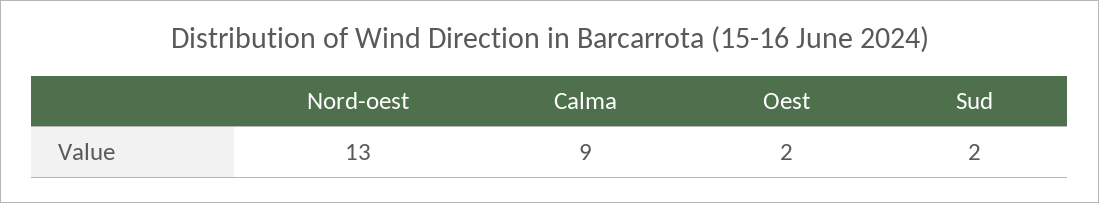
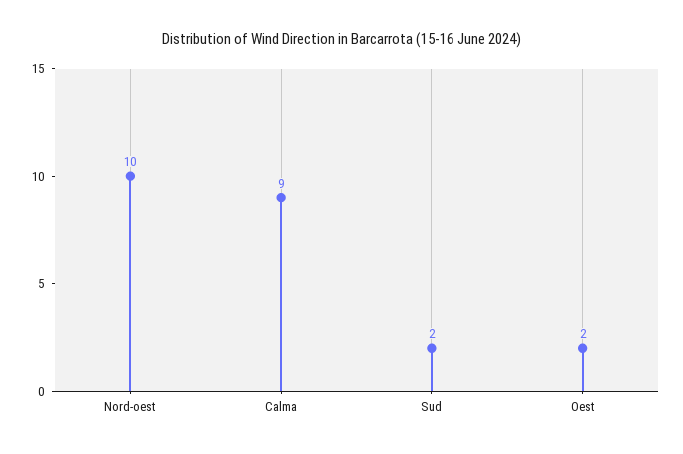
Nord-oest: 13 -> 10

